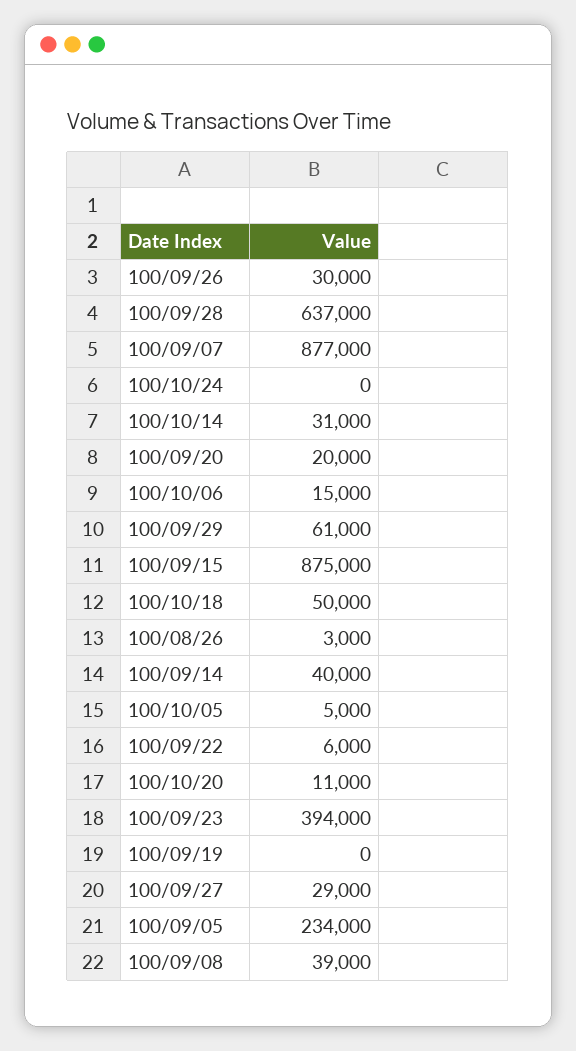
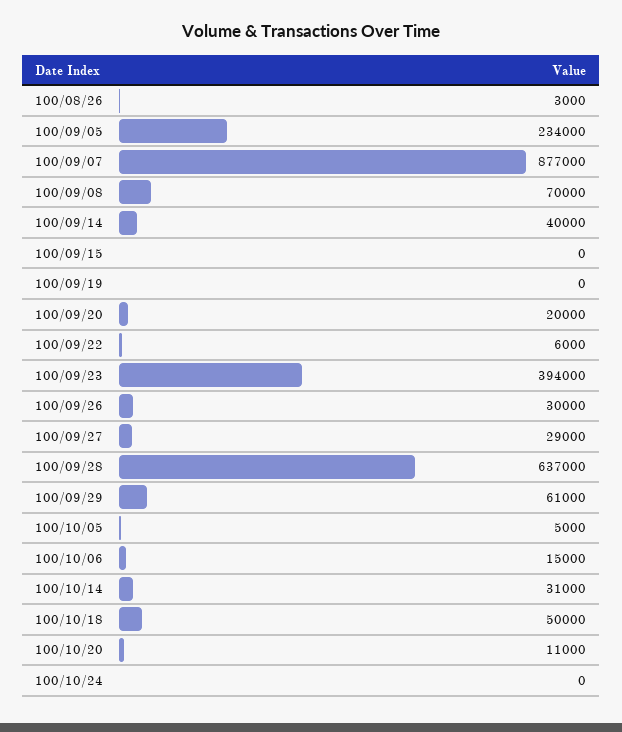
100/09/15: 875000 -> 0
100/09/08: 39000 -> 70000

